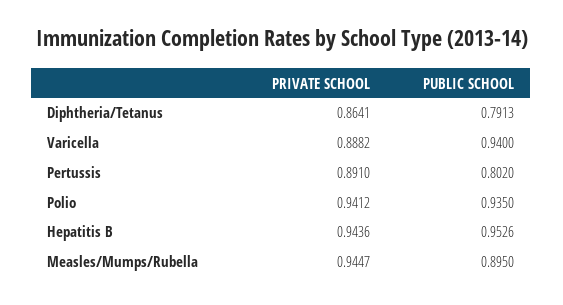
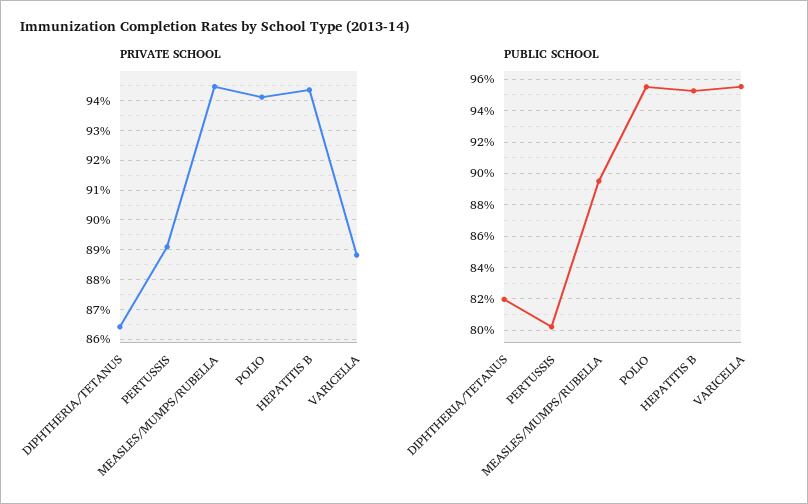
PUBLIC SCHOOL, Diphtheria/Tetanus: 0.7913 -> 0.82
PUBLIC SCHOOL, Varicella: 0.94 -> 0.955
PUBLIC SCHOOL, Polio: 0.935 -> 0.955

